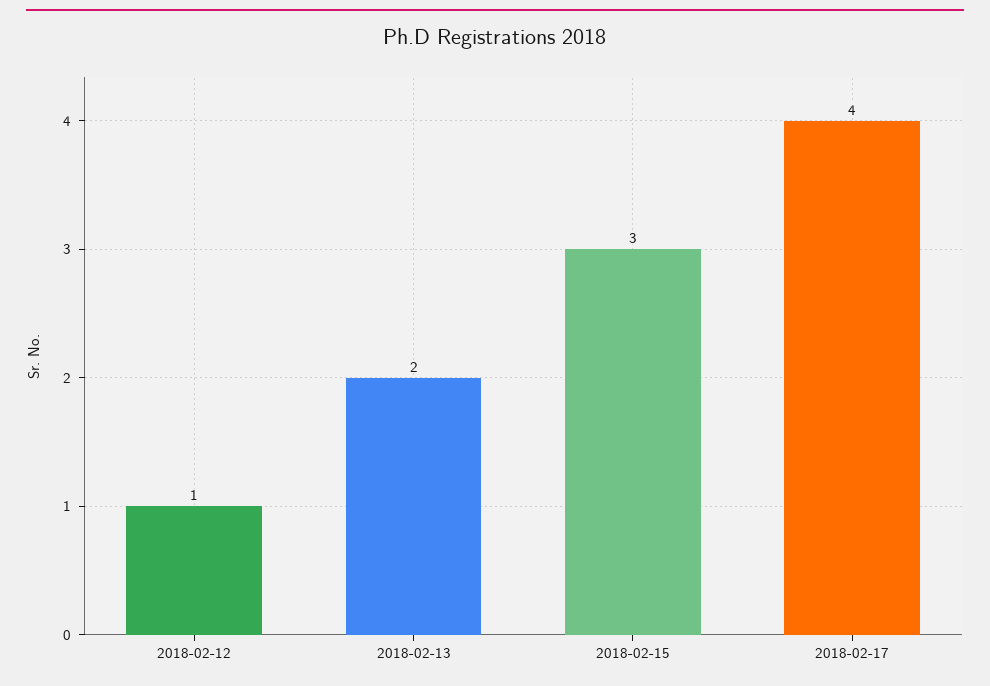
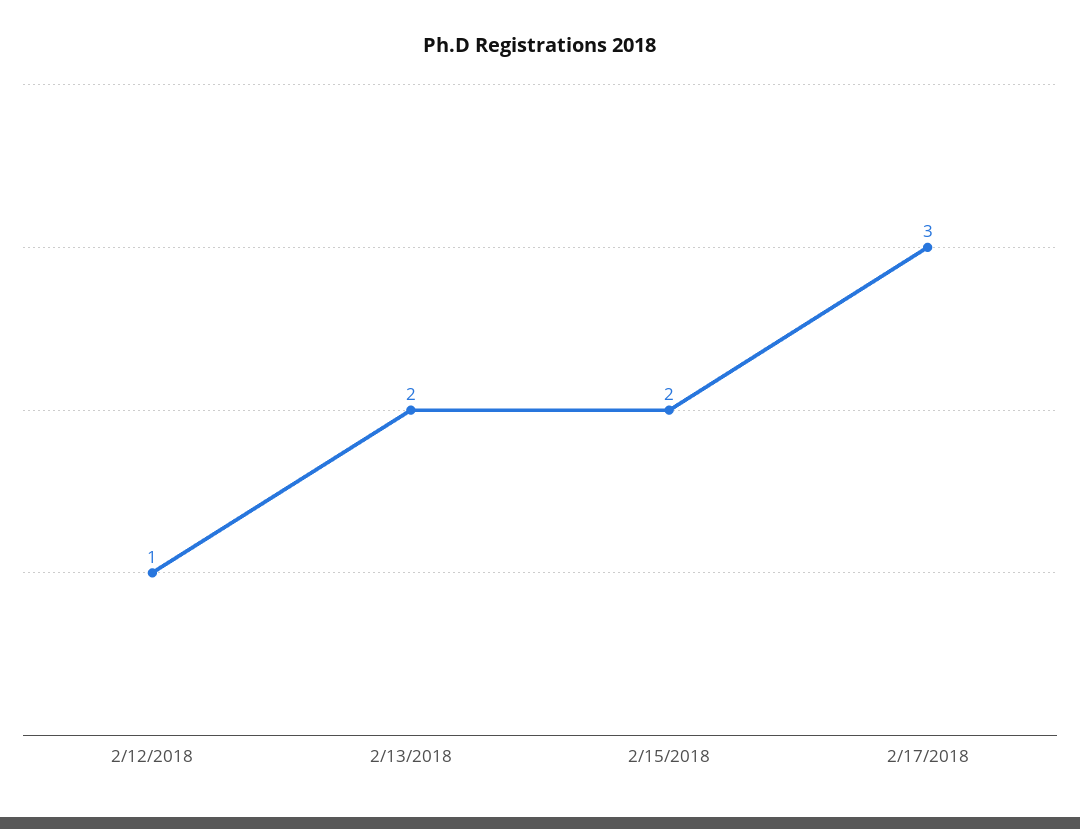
2018-02-15: 3 -> 2
2018-02-17: 4 -> 3

